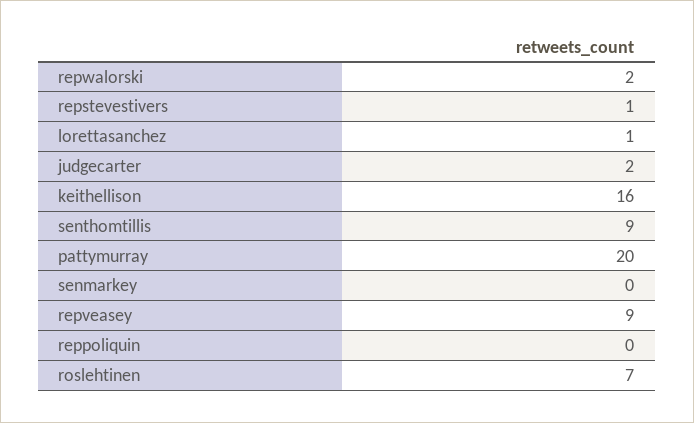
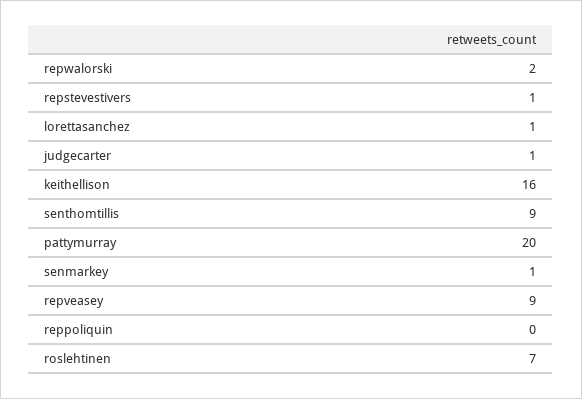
judgecarter: 2 -> 1
senmarkey: 0 -> 1

